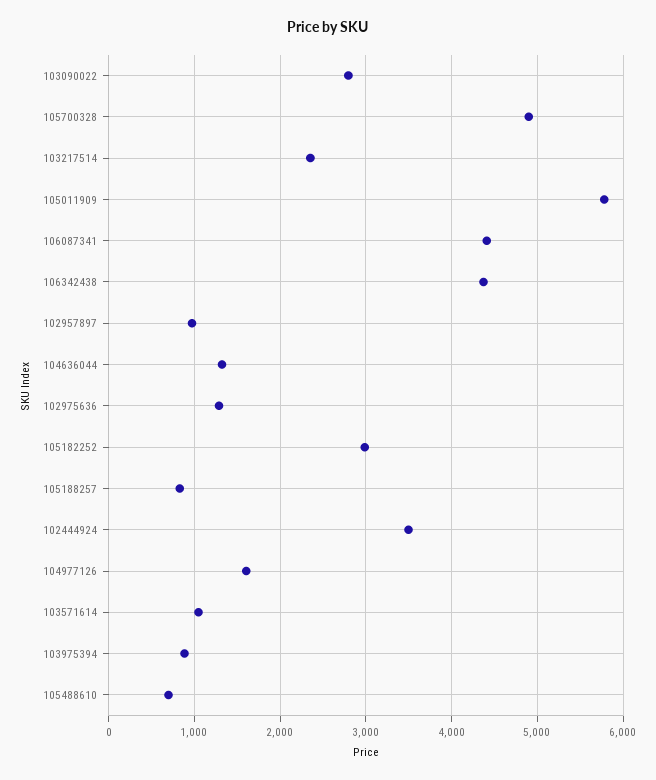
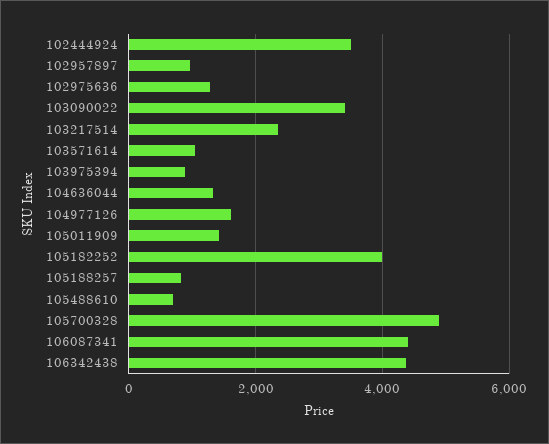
103090022: 2800 -> 3400
105011909: 5800 -> 1400
105182252: 3000 -> 4000

